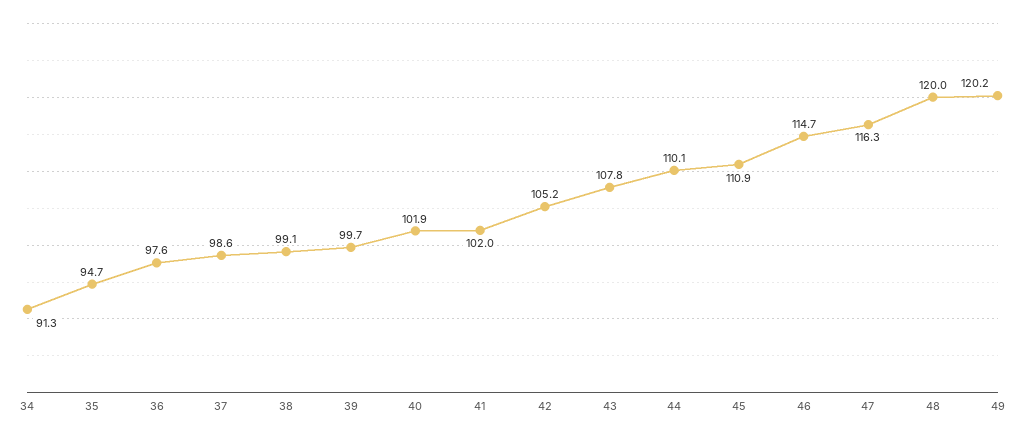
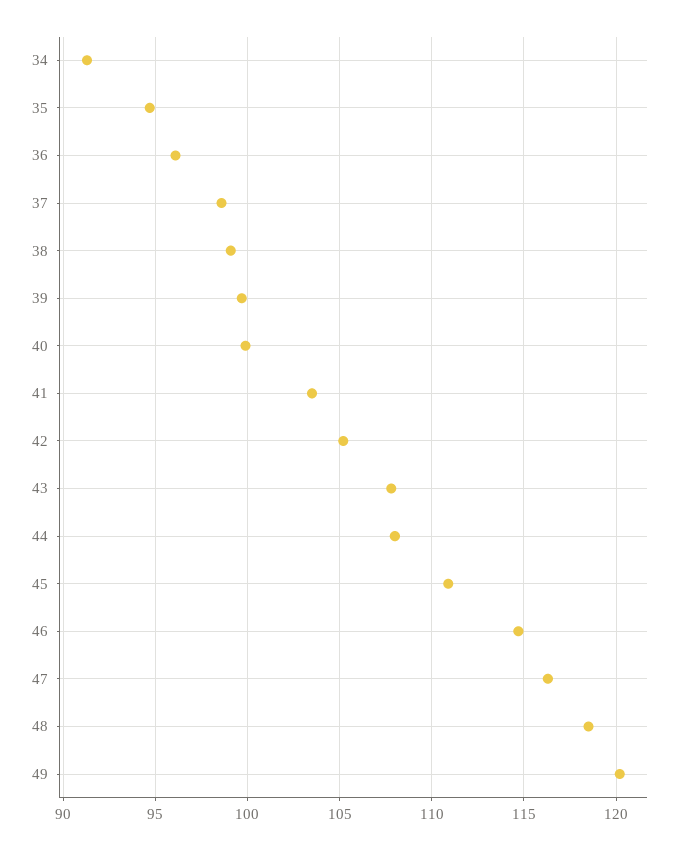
36: 97.6 -> 96
40: 101.9 -> 100
41: 102 -> 103.5
44: 110.1 -> 108
48: 120 -> 118.5

